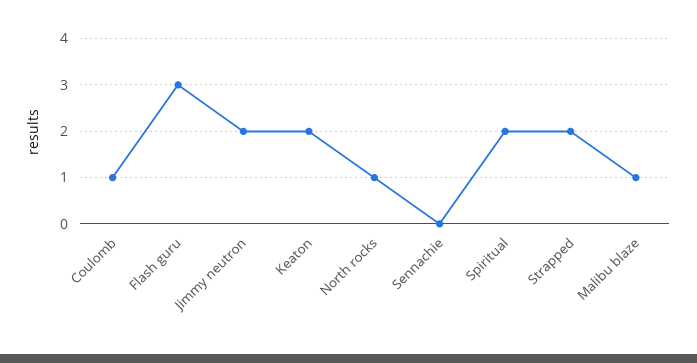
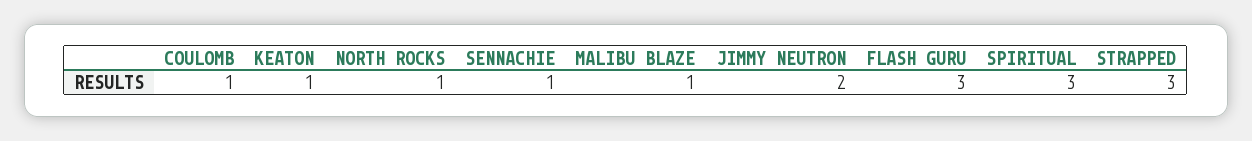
Keaton: 2 -> 1
Sennachie: 0 -> 1
Spiritual: 2 -> 3
Strapped: 2 -> 3

